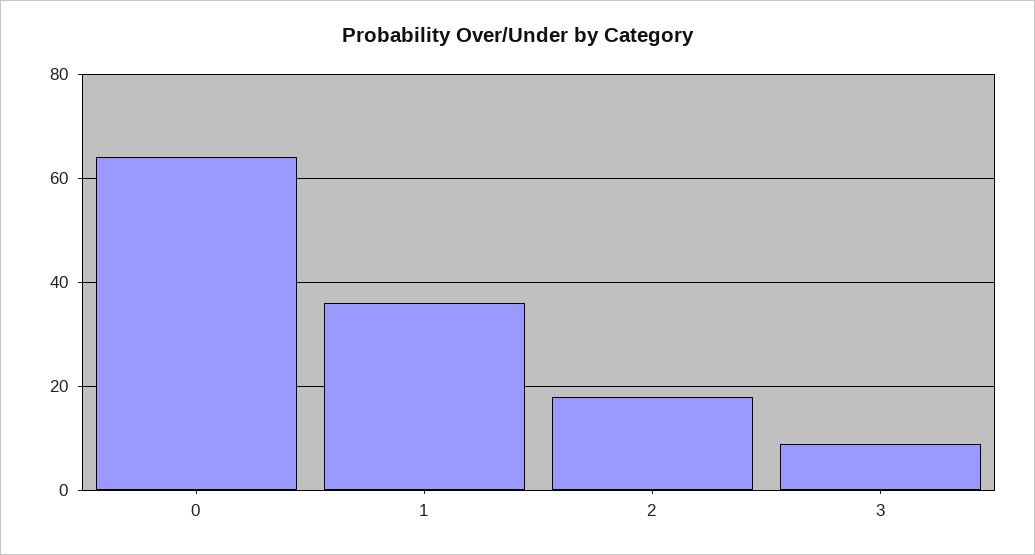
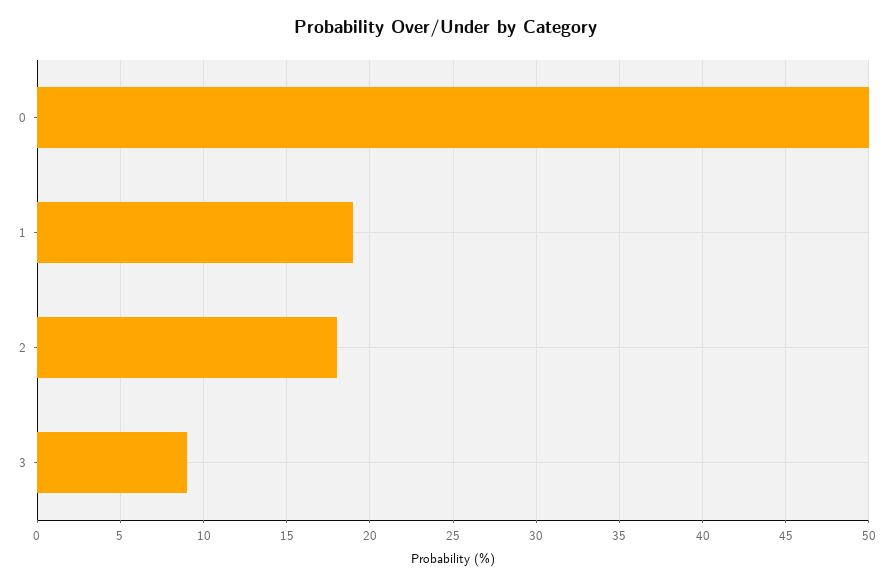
0: 65 -> 50
1: 35 -> 19

